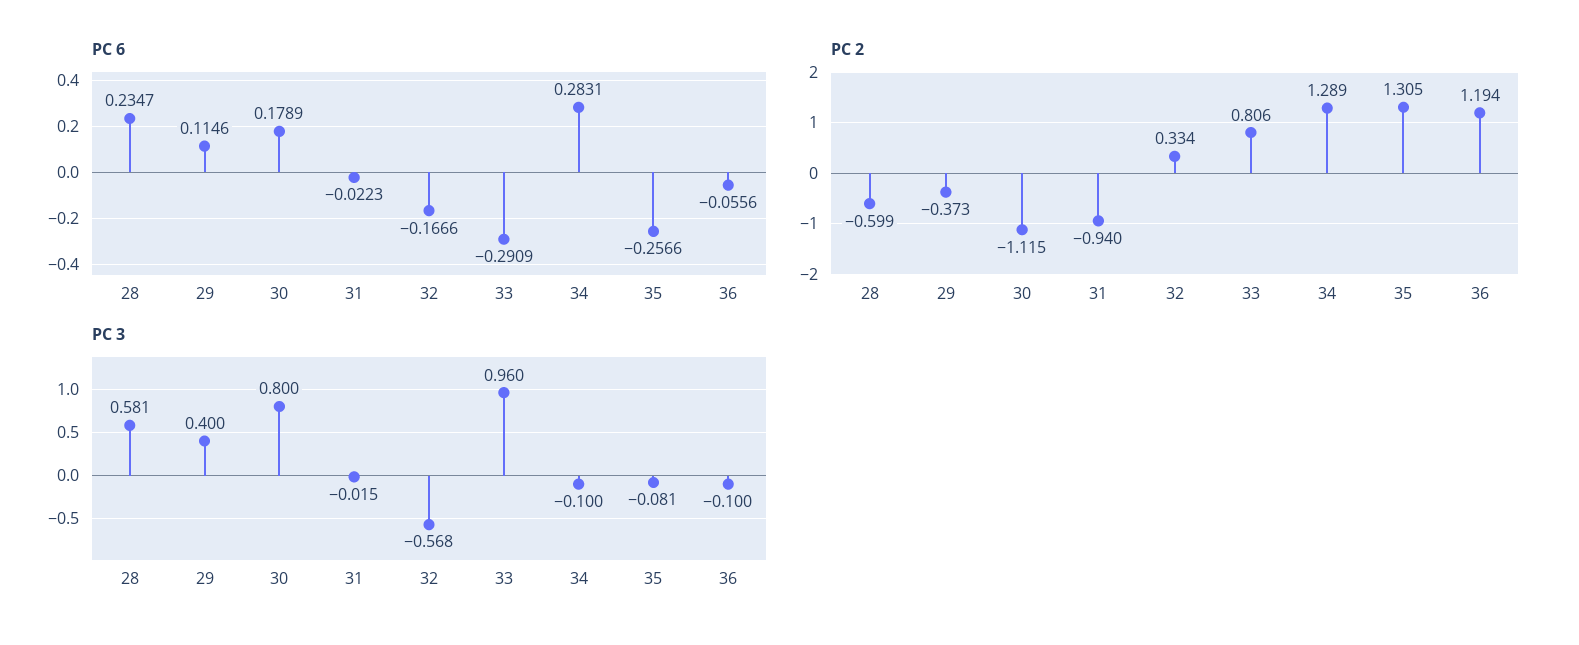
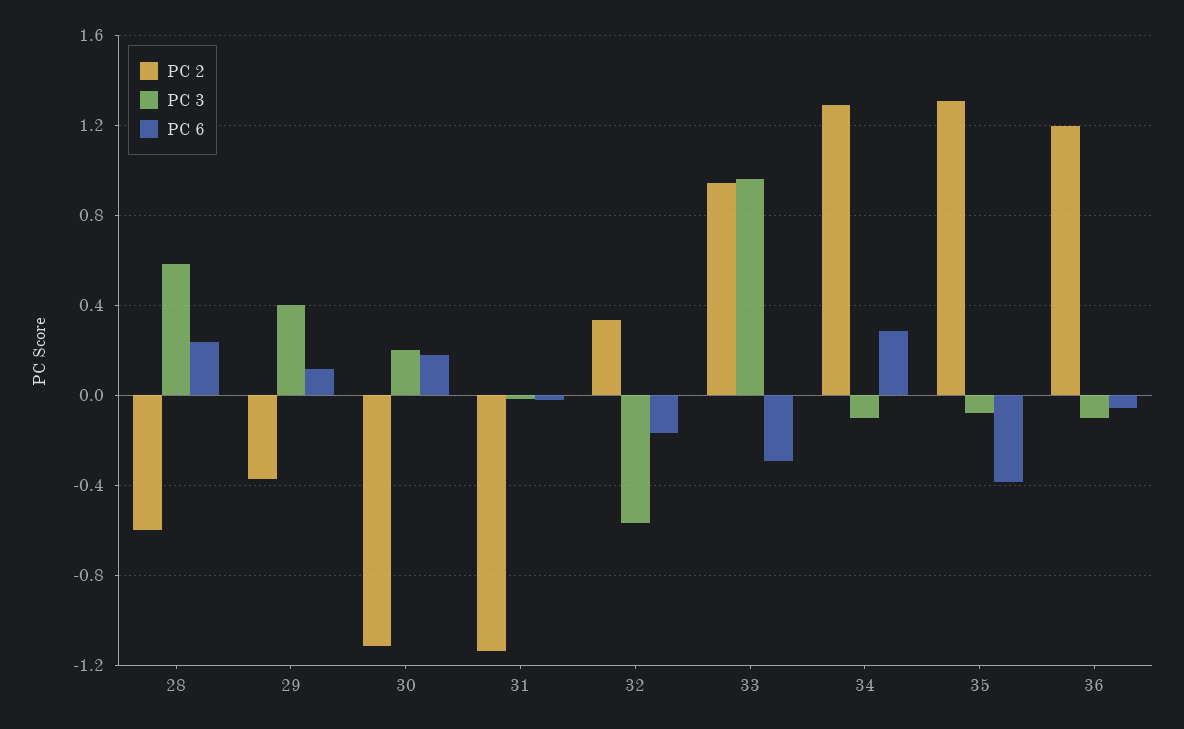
PC 6, 35: -0.2566 -> -0.4
PC 2, 31: -0.94 -> -1.15
PC 2, 33: 0.806 -> 0.95
PC 3, 30: 0.8 -> 0.2

